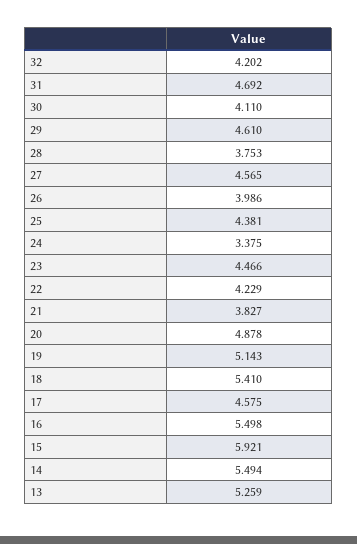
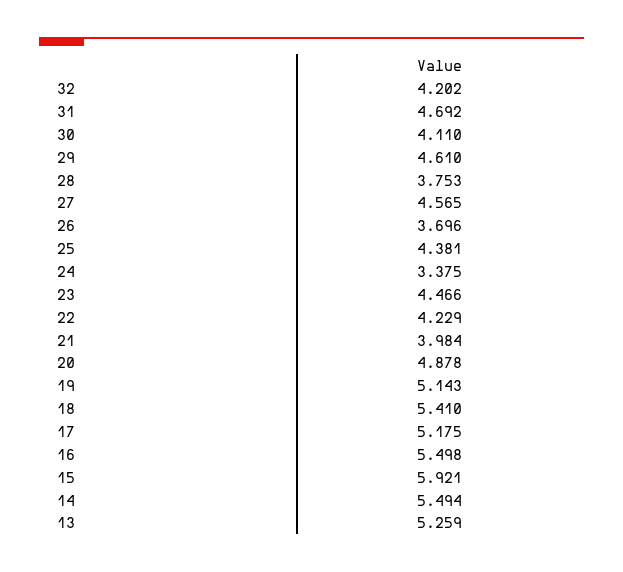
26: 3.986 -> 3.696
21: 3.827 -> 3.984
17: 4.575 -> 5.175

